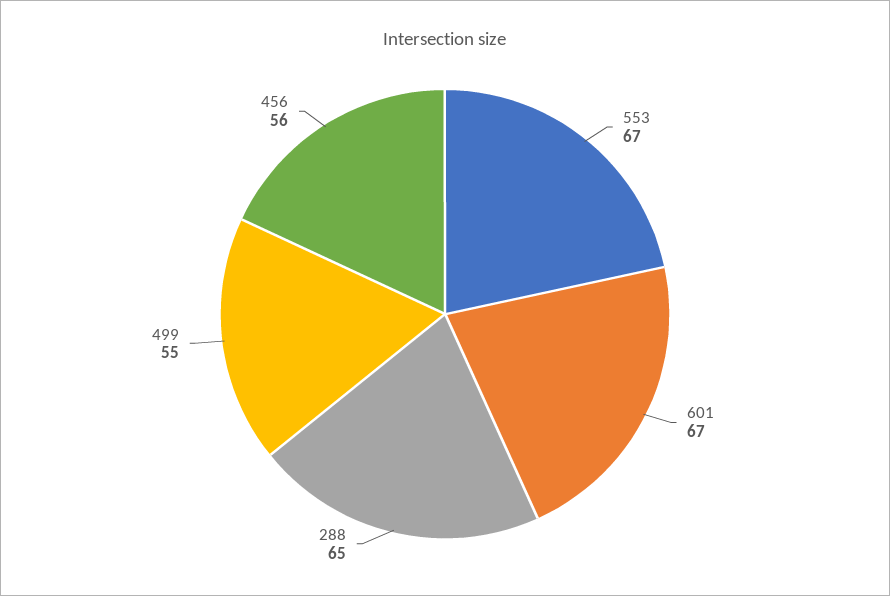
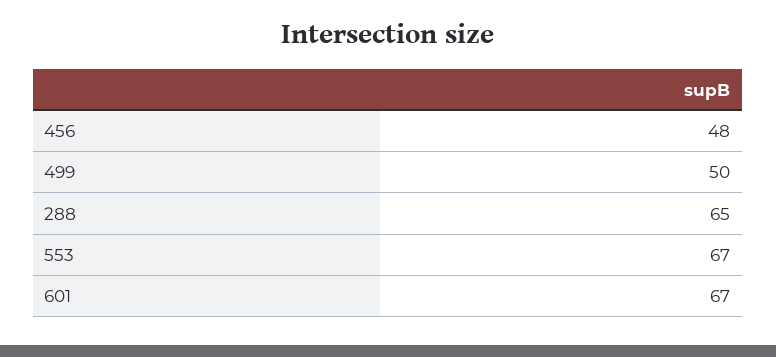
499: 55 -> 50
456: 56 -> 48

